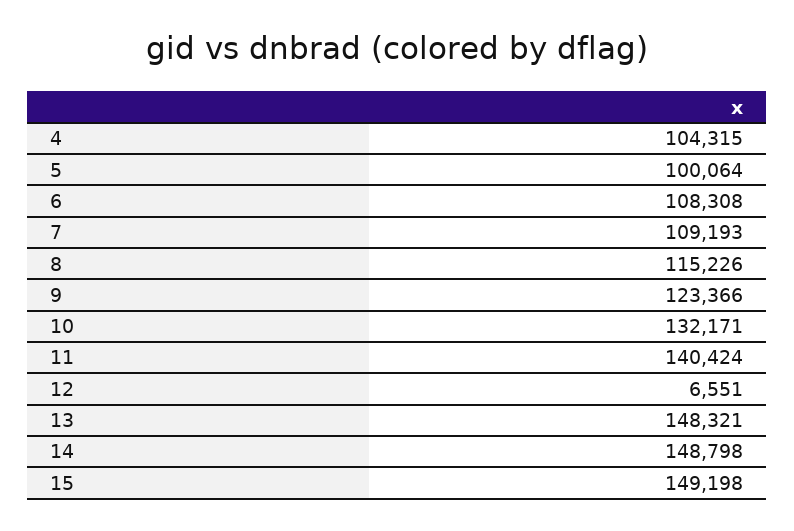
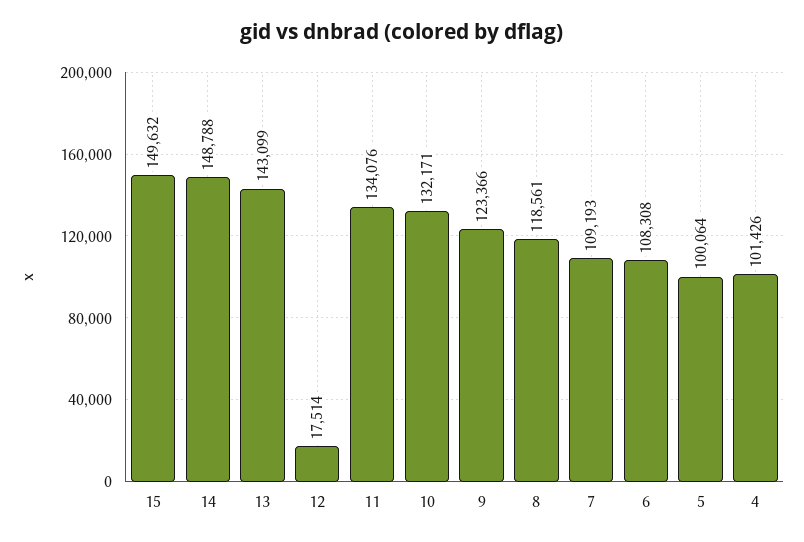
4: 104315 -> 101426
8: 115226 -> 118561
11: 140424 -> 134076
12: 6551 -> 17514
13: 148321 -> 143099
14: 148798 -> 148788
15: 149198 -> 149632

